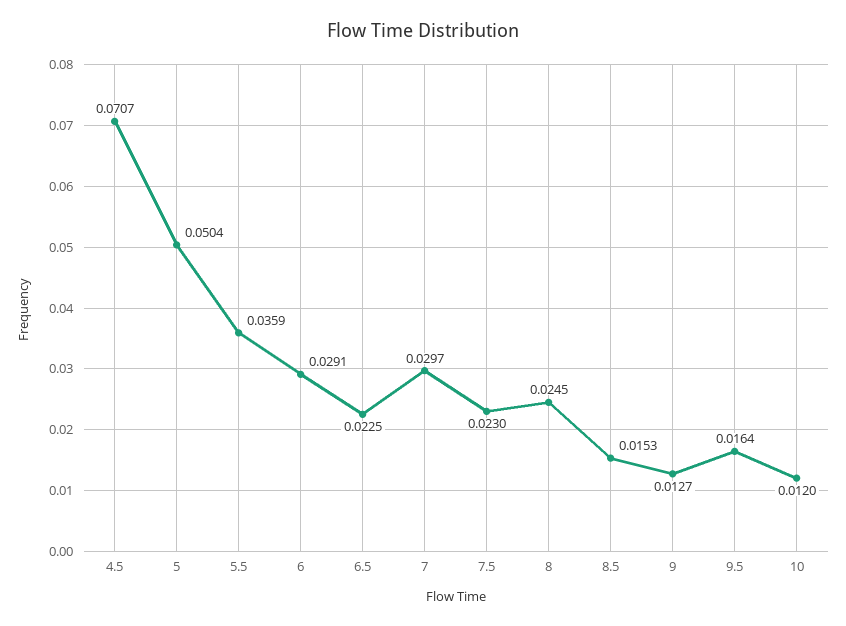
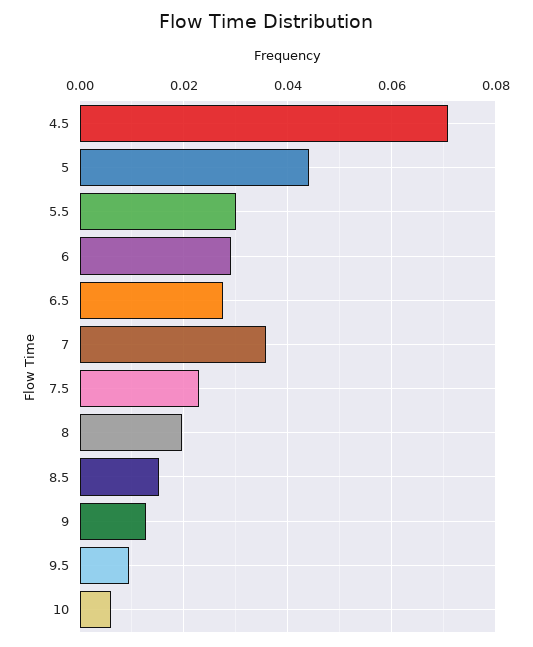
5: 0.0504 -> 0.044
5.5: 0.0359 -> 0.03
6.5: 0.0225 -> 0.028
7: 0.0297 -> 0.036
8: 0.0245 -> 0.02
9.5: 0.0164 -> 0.01
10: 0.012 -> 0.006

